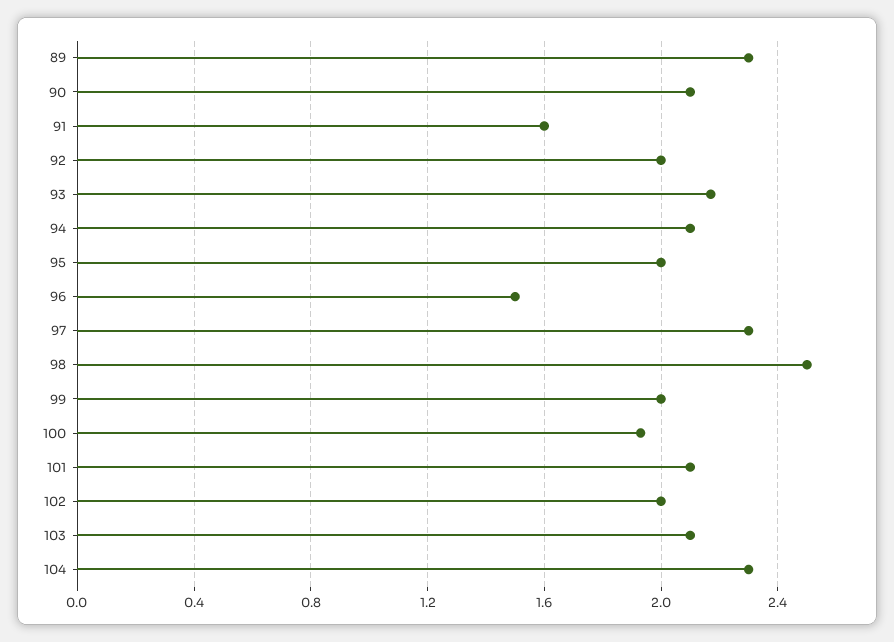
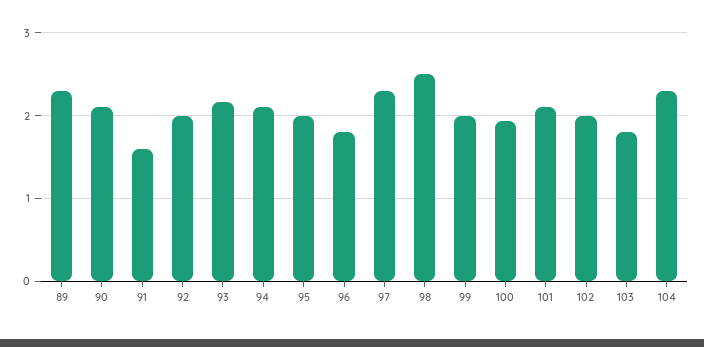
96: 1.5 -> 1.8
103: 2.1 -> 1.8

